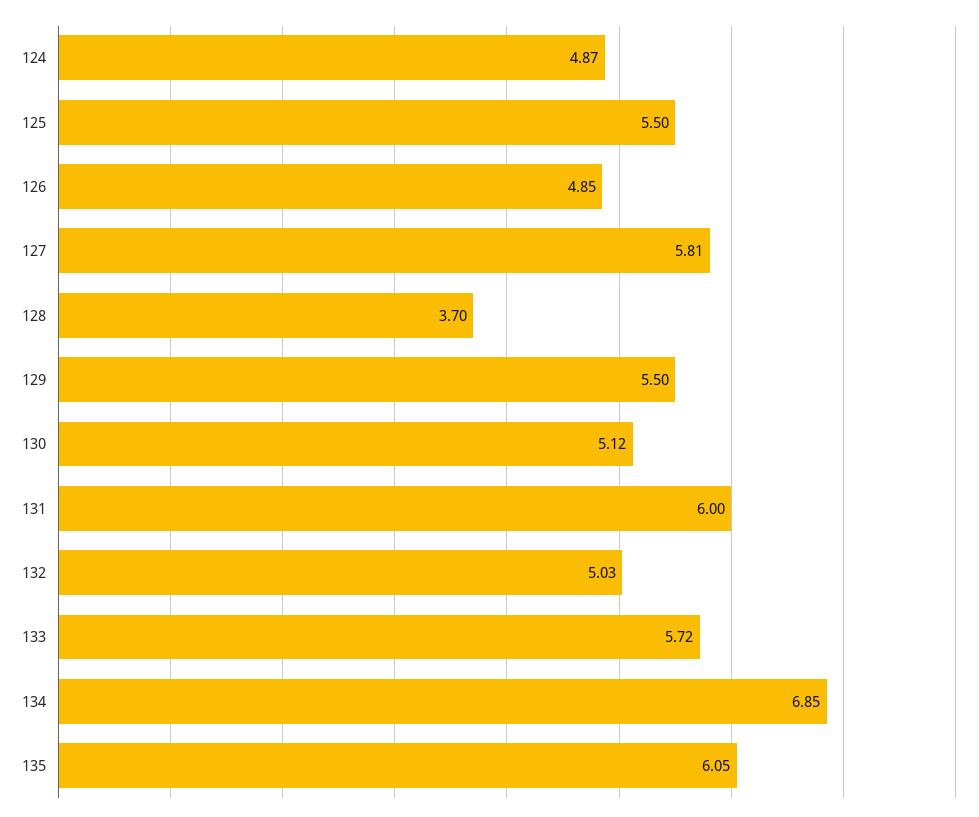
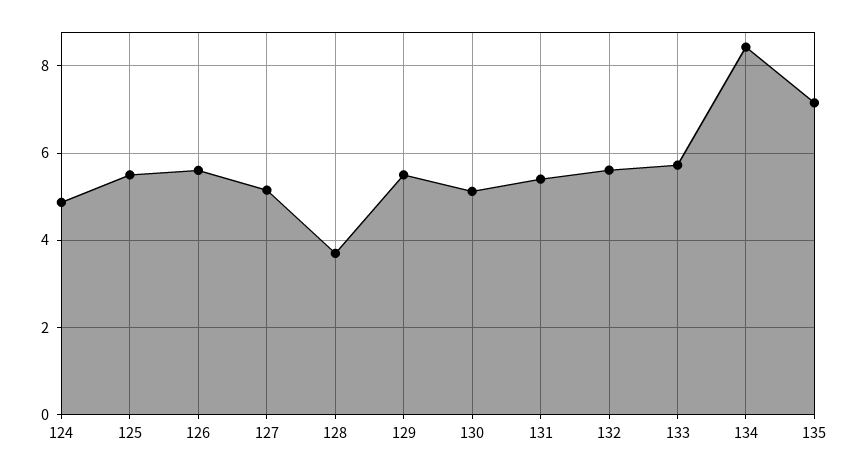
126: 4.85 -> 5.6
127: 5.81 -> 5.2
131: 6 -> 5.4
132: 5.03 -> 5.6
134: 6.85 -> 8.4
135: 6.05 -> 7.2

